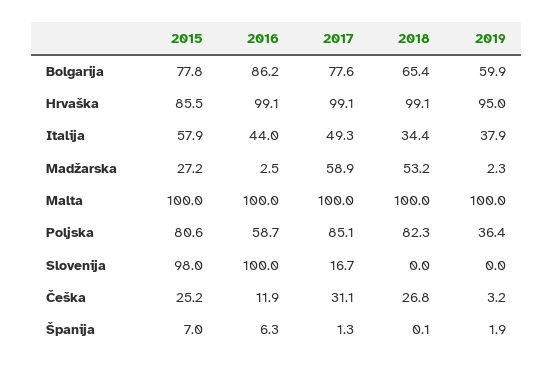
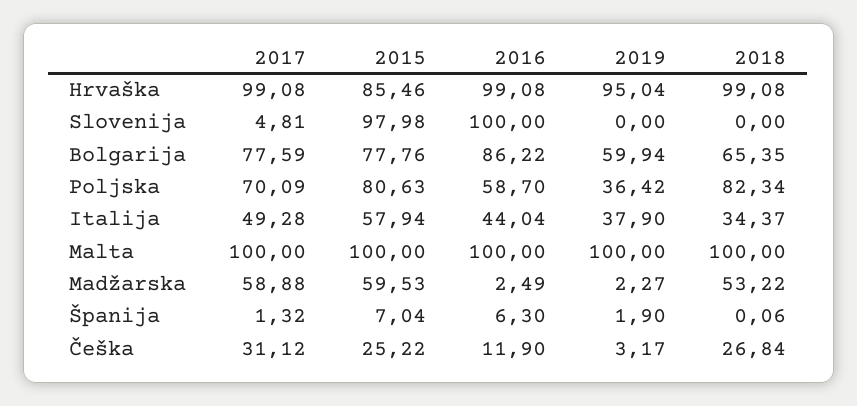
2015, Madžarska: 27.2 -> 59.53
2017, Poljska: 85.1 -> 70.09
2017, Slovenija: 16.7 -> 4.81

